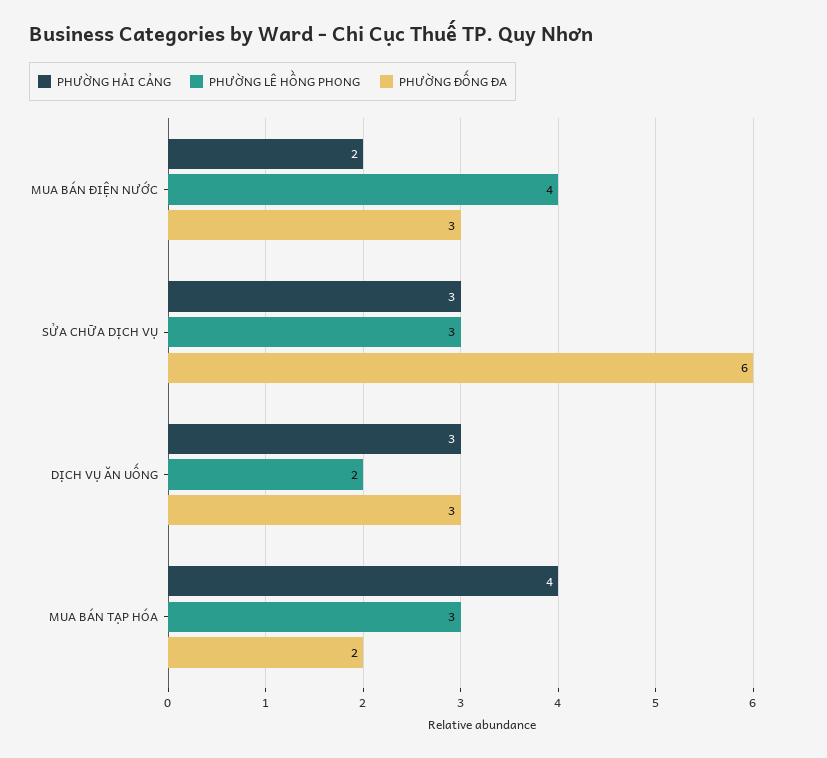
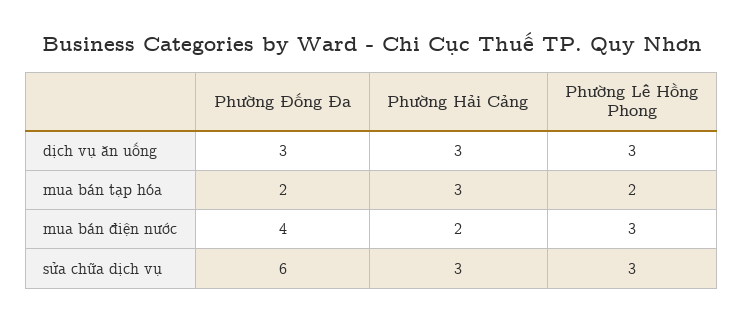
PHƯỜNG LÊ HỒNG PHONG, MUA BÁN ĐIỆN NƯỚC: 4 -> 3
PHƯỜNG ĐỐNG ĐA, MUA BÁN ĐIỆN NƯỚC: 3 -> 4
PHƯỜNG LÊ HỒNG PHONG, DỊCH VỤ ĂN UỐNG: 2 -> 3
PHƯỜNG HẢI CẢNG, MUA BÁN TẠP HÓA: 4 -> 3
PHƯỜNG LÊ HỒNG PHONG, MUA BÁN TẠP HÓA: 3 -> 2

